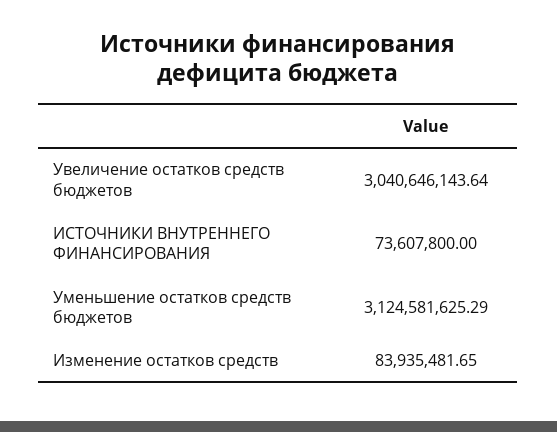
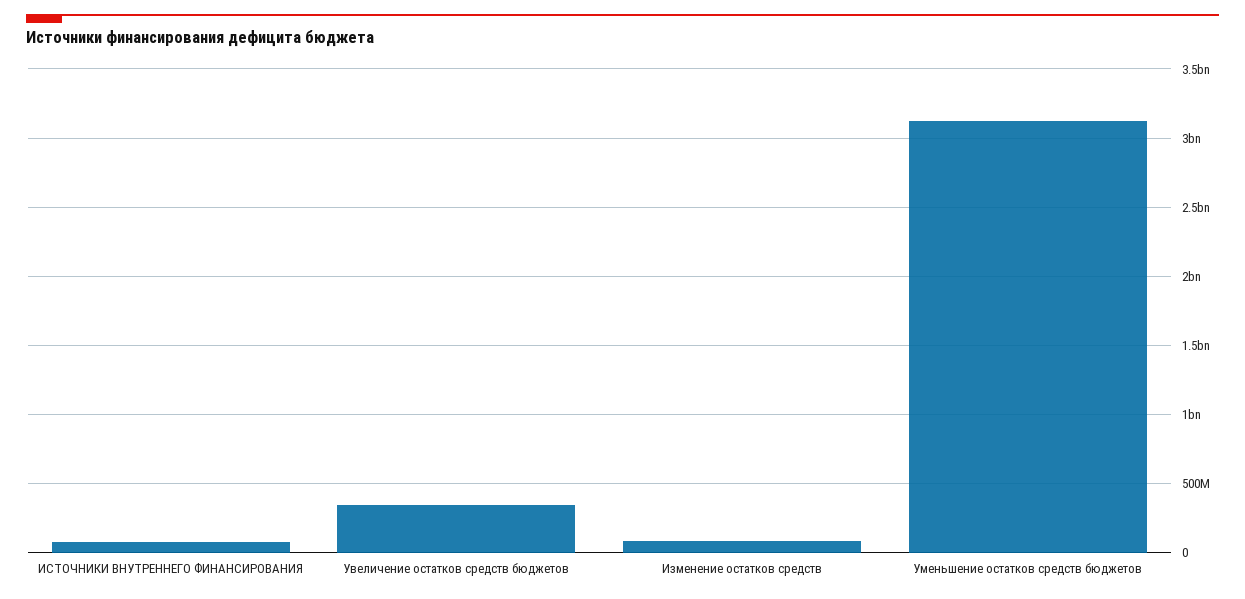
Увеличение остатков средств бюджетов: 3040646143.64 -> 350000000

